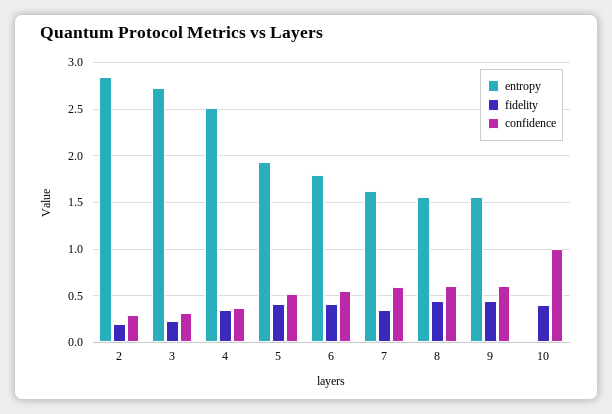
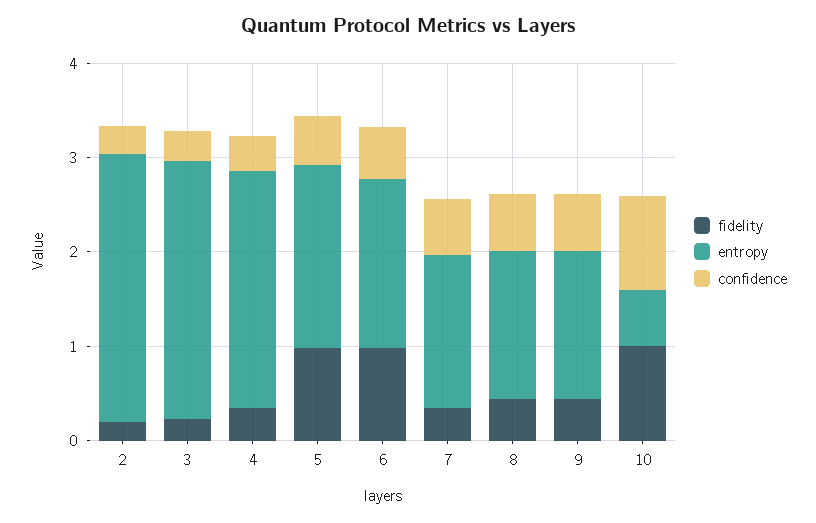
fidelity, 5: 0.4 -> 1
fidelity, 6: 0.4 -> 1
entropy, 10: 0 -> 0.6
fidelity, 10: 0.4 -> 1

